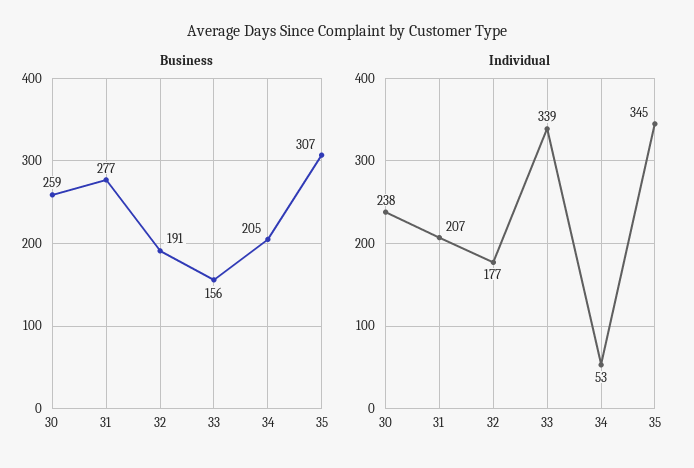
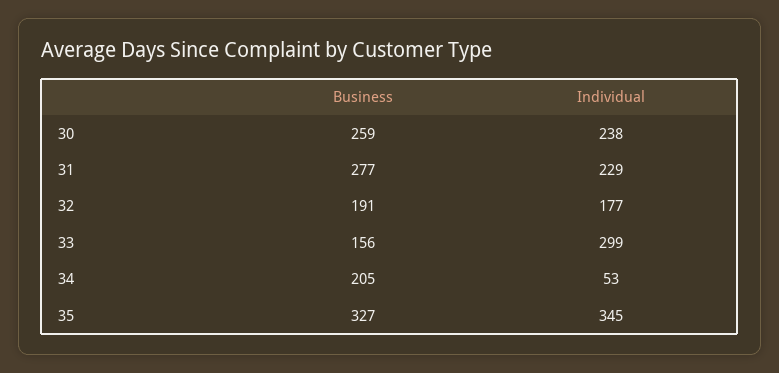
Business, 35: 307 -> 327
Individual, 31: 207 -> 229
Individual, 33: 339 -> 299

